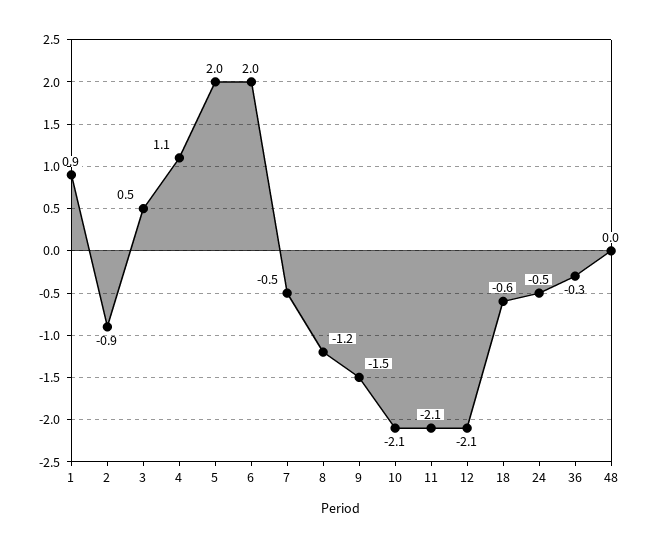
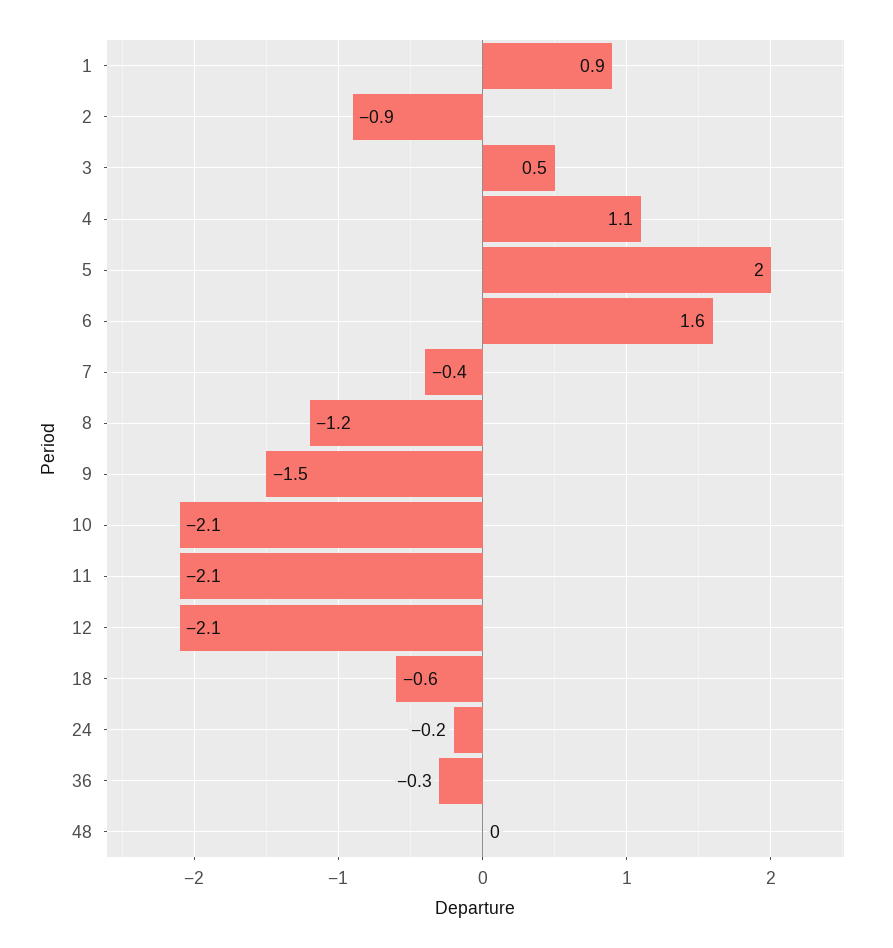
6: 2 -> 1.6
7: -0.5 -> -0.4
24: -0.5 -> -0.2

